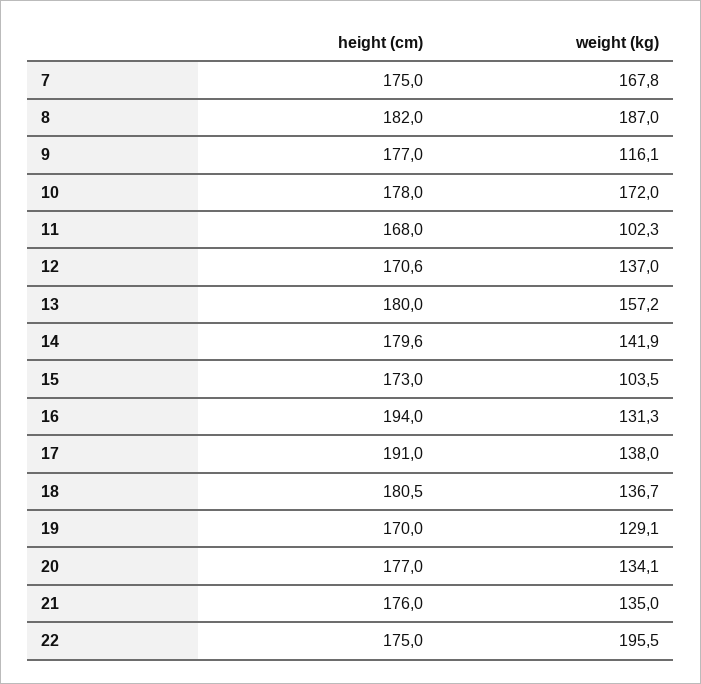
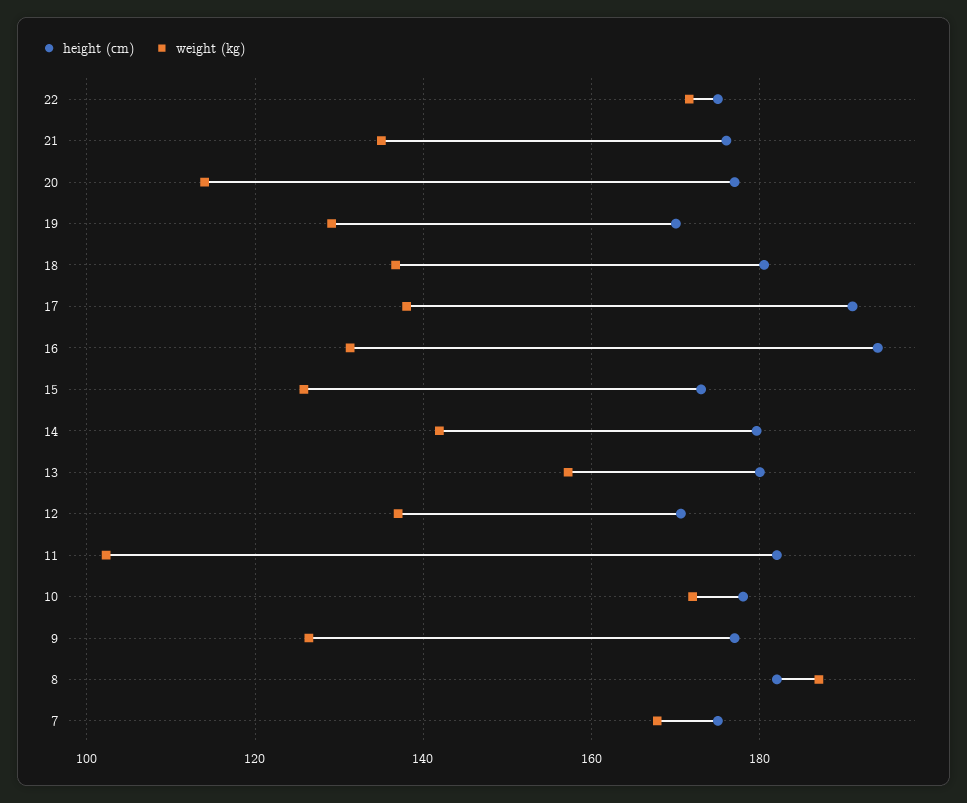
weight (kg), 9: 116.1 -> 126
height (cm), 11: 168 -> 182
weight (kg), 15: 103.5 -> 126
weight (kg), 20: 134.1 -> 114
weight (kg), 22: 195.5 -> 172

